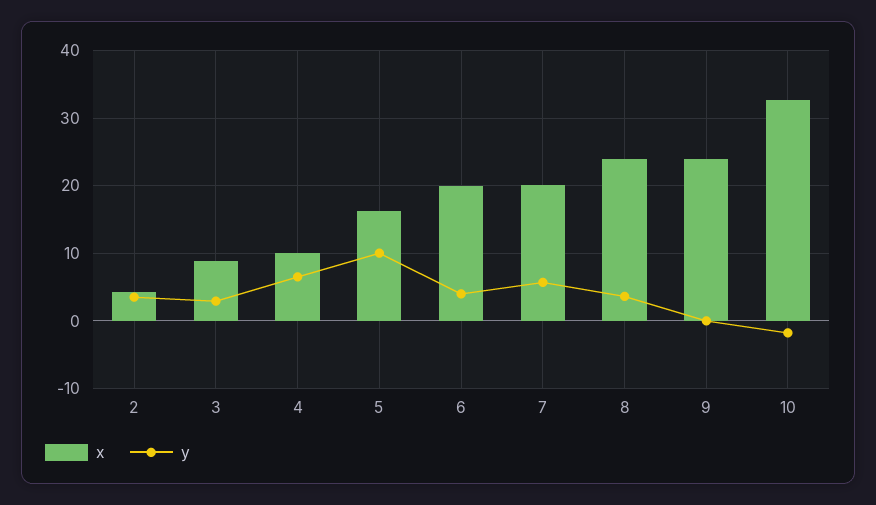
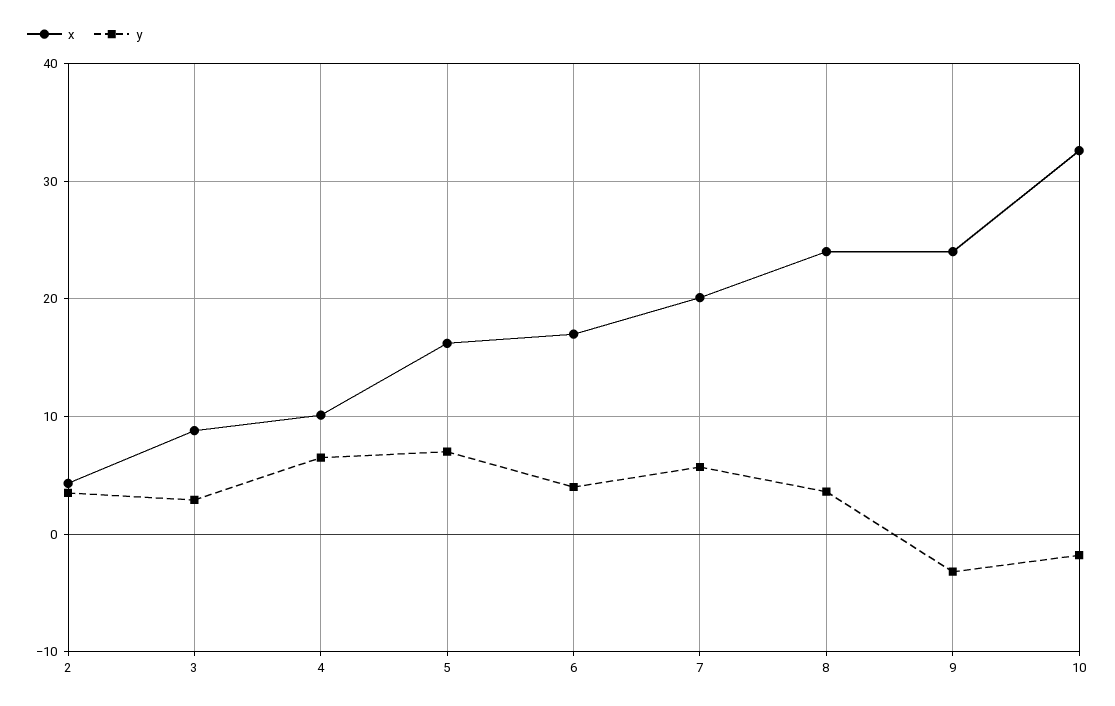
y, 5: 10 -> 7
x, 6: 20 -> 17
y, 9: 0 -> -3

